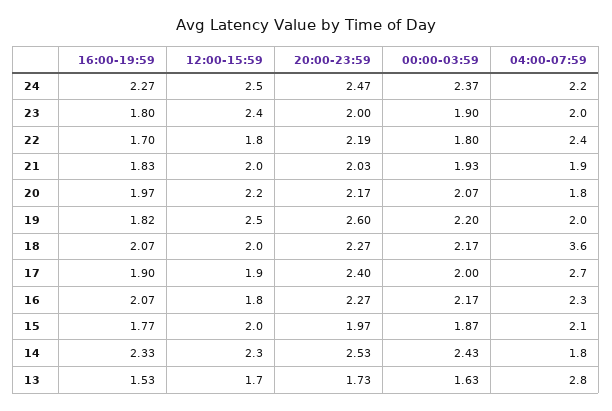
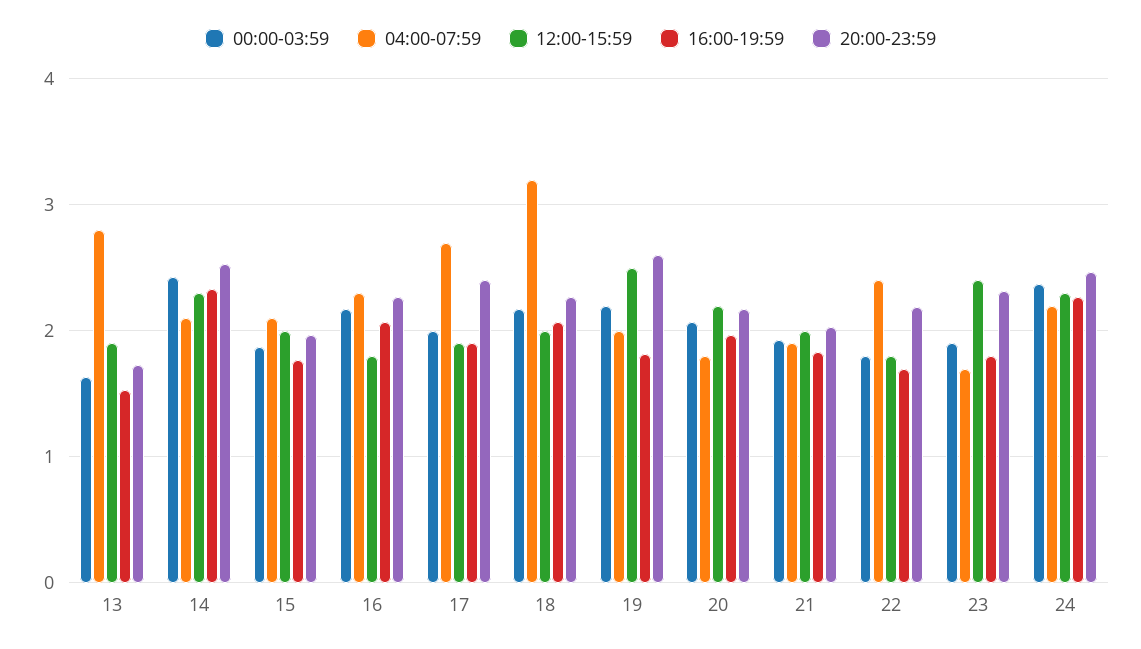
12:00-15:59, 24: 2.5 -> 2.3
20:00-23:59, 23: 2 -> 2.3
04:00-07:59, 23: 2 -> 1.7
04:00-07:59, 18: 3.6 -> 3.2
04:00-07:59, 14: 1.8 -> 2.1
12:00-15:59, 13: 1.7 -> 1.9

